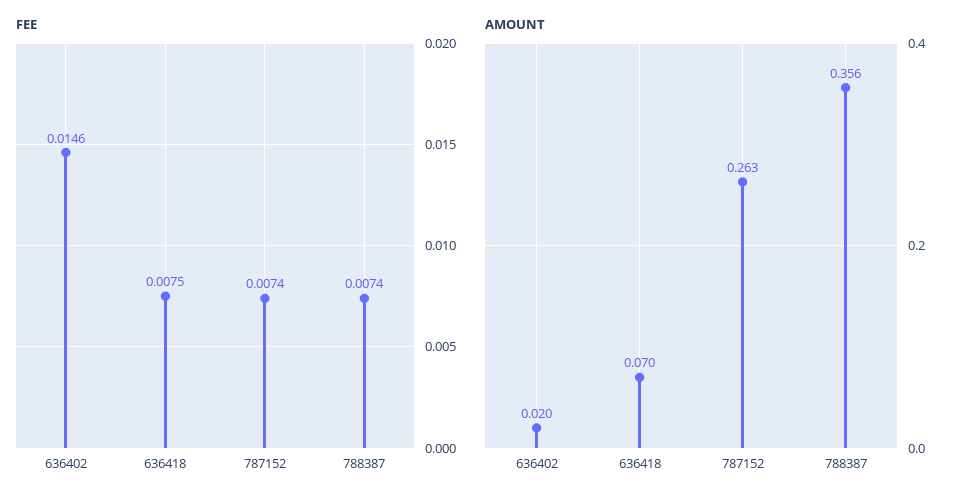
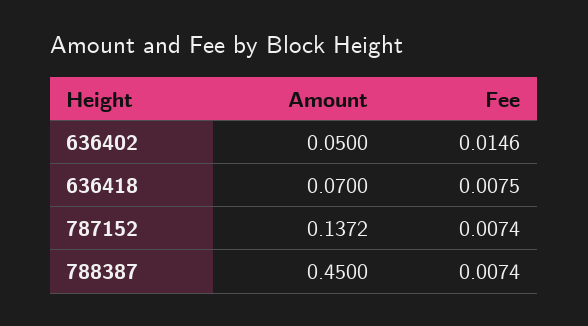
AMOUNT, 636402: 0.02 -> 0.05
AMOUNT, 787152: 0.263 -> 0.1372
AMOUNT, 788387: 0.356 -> 0.45

